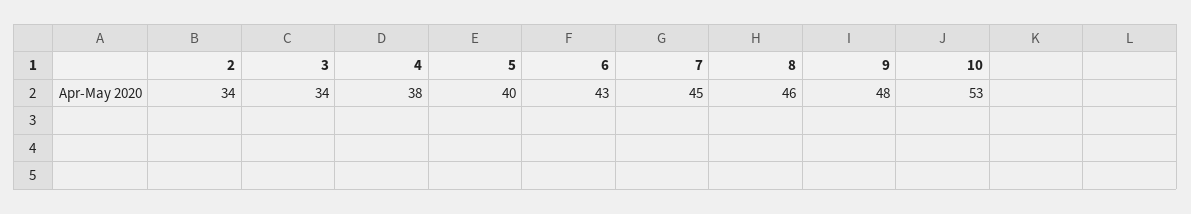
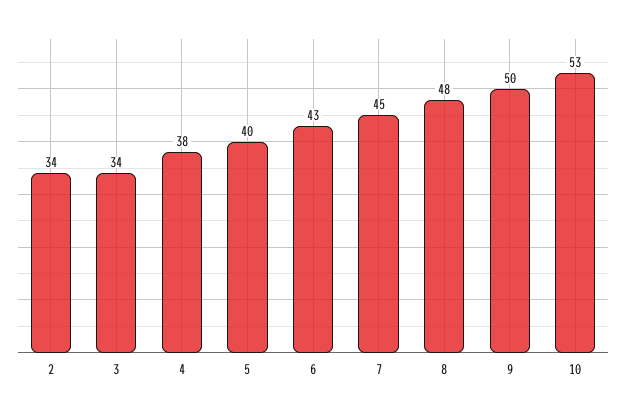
8: 46 -> 48
9: 48 -> 50

